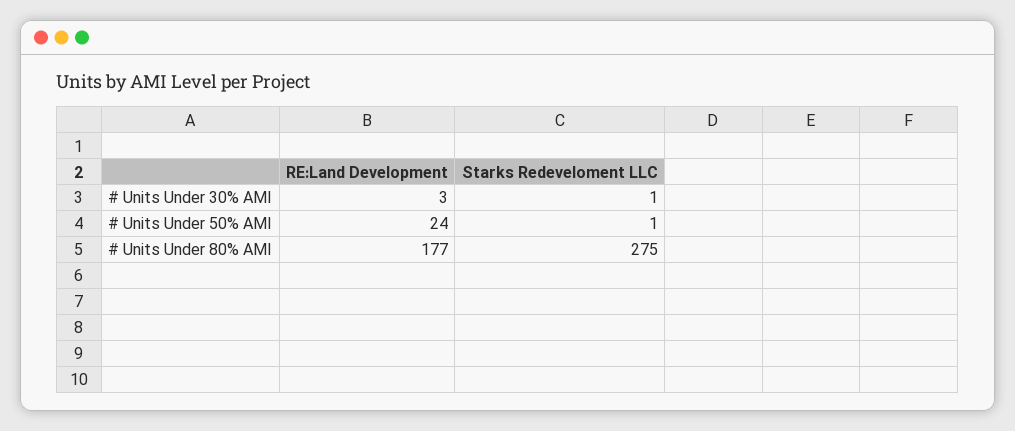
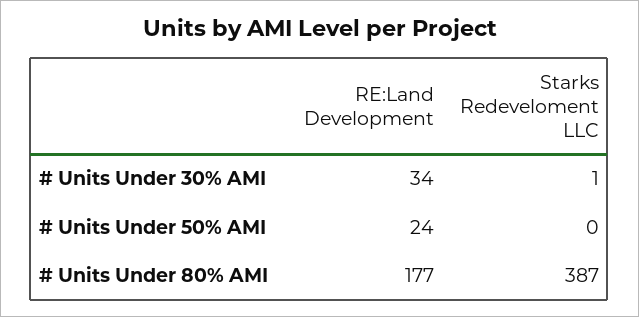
RE:Land Development, # Units Under 30% AMI: 3 -> 34
Starks Redeveloment LLC, # Units Under 50% AMI: 1 -> 0
Starks Redeveloment LLC, # Units Under 80% AMI: 275 -> 387

